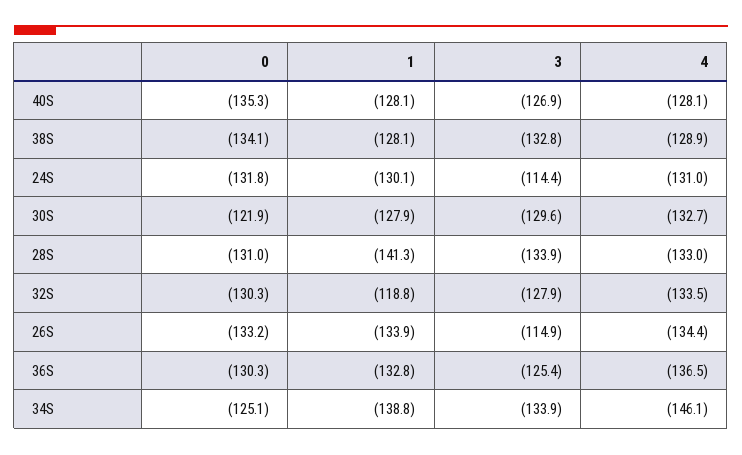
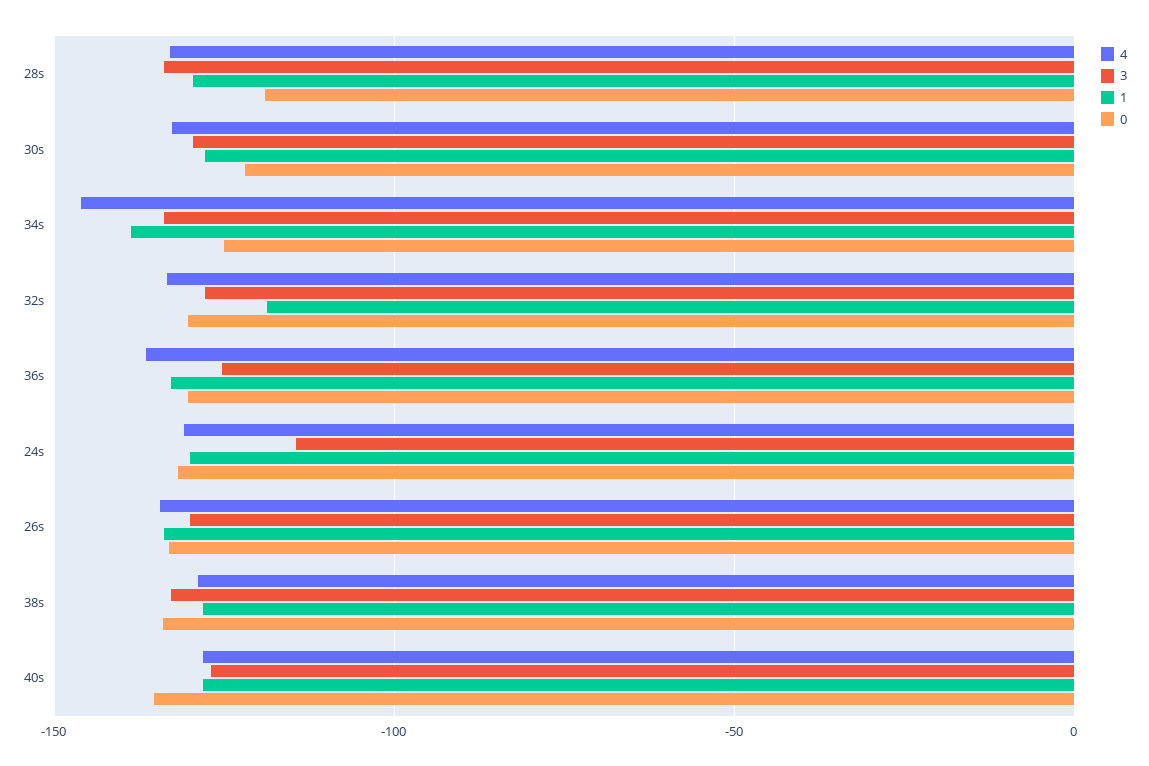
0, 28S: -131 -> -120
1, 28S: -141.3 -> -130
3, 26S: -114.9 -> -130

